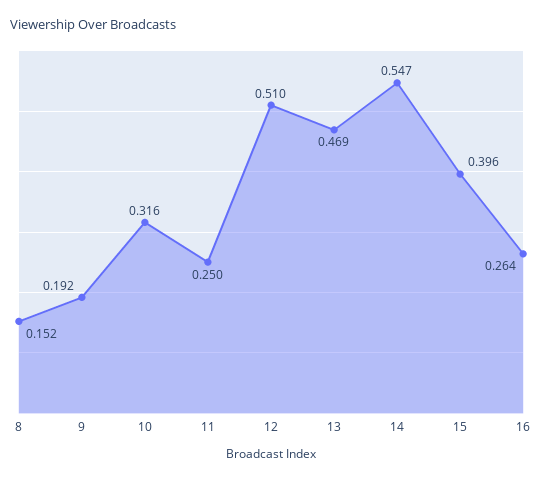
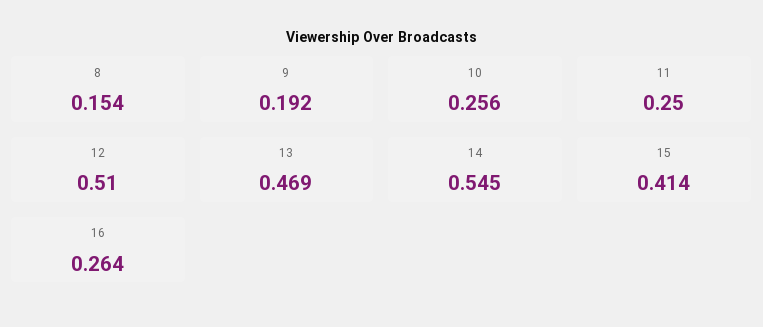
8: 0.152 -> 0.154
10: 0.316 -> 0.256
14: 0.547 -> 0.545
15: 0.396 -> 0.414

